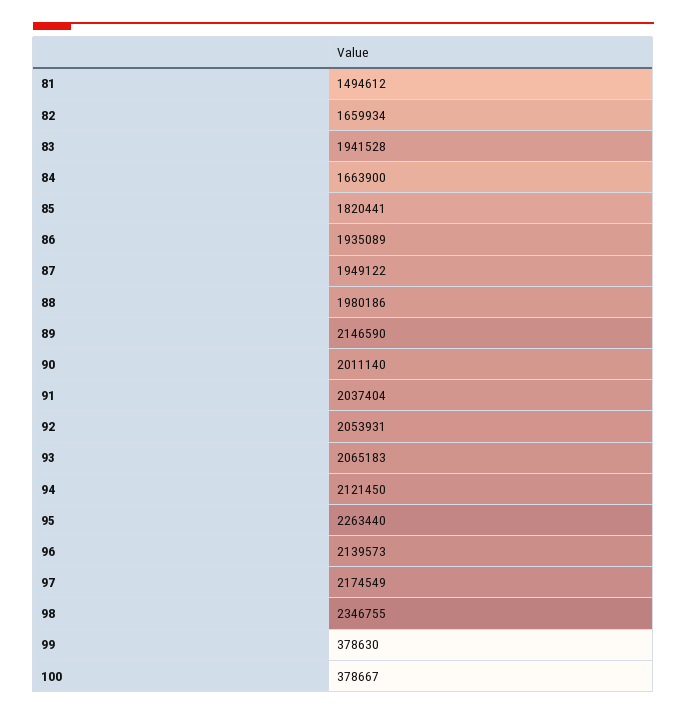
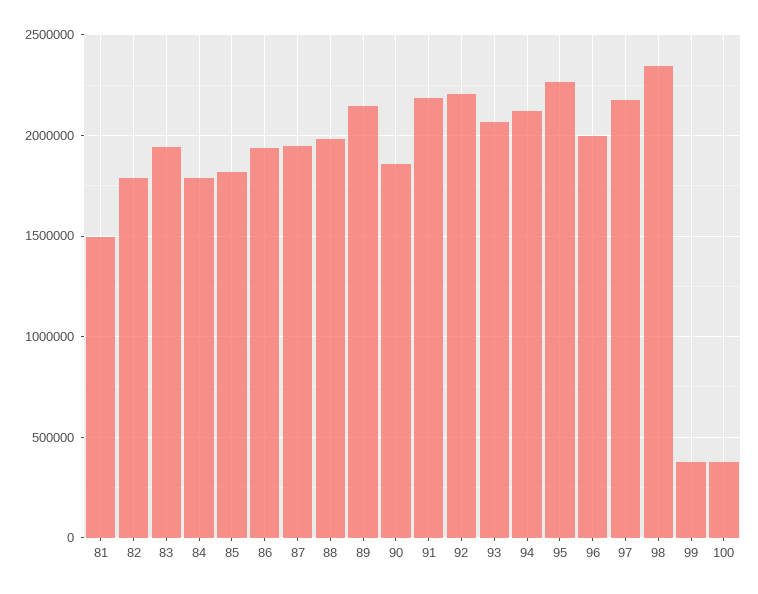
82: 1659934 -> 1800000
84: 1663900 -> 1800000
90: 2011140 -> 1850000
91: 2037404 -> 2200000
92: 2053931 -> 2200000
96: 2139573 -> 2000000

